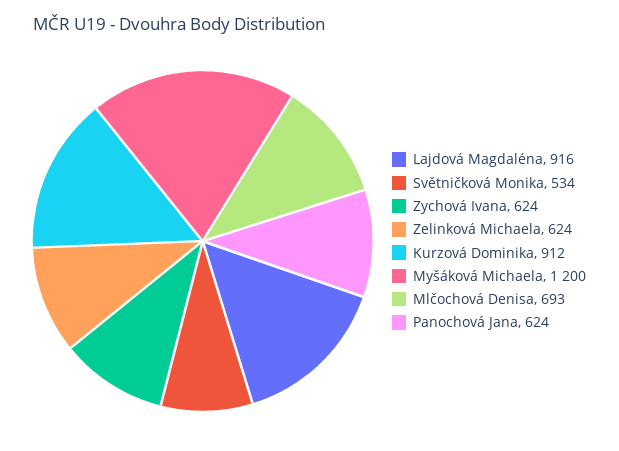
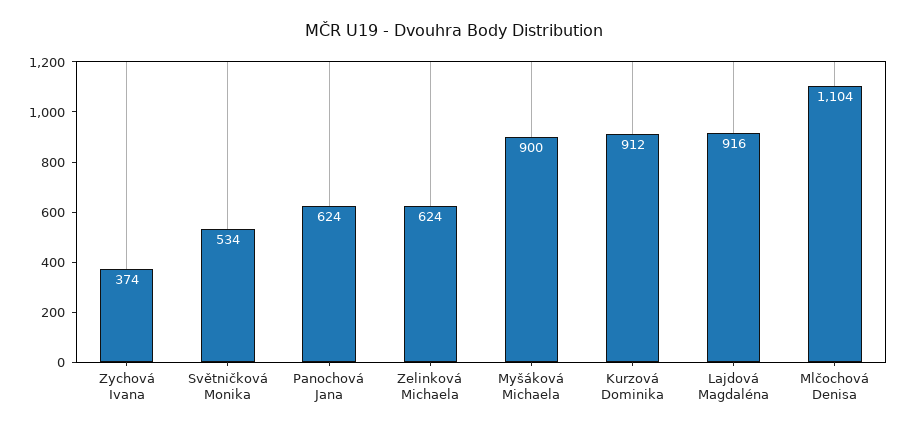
Zychová Ivana: 624 -> 374
Myšáková Michaela: 1200 -> 900
Mlčochová Denisa: 693 -> 1104

